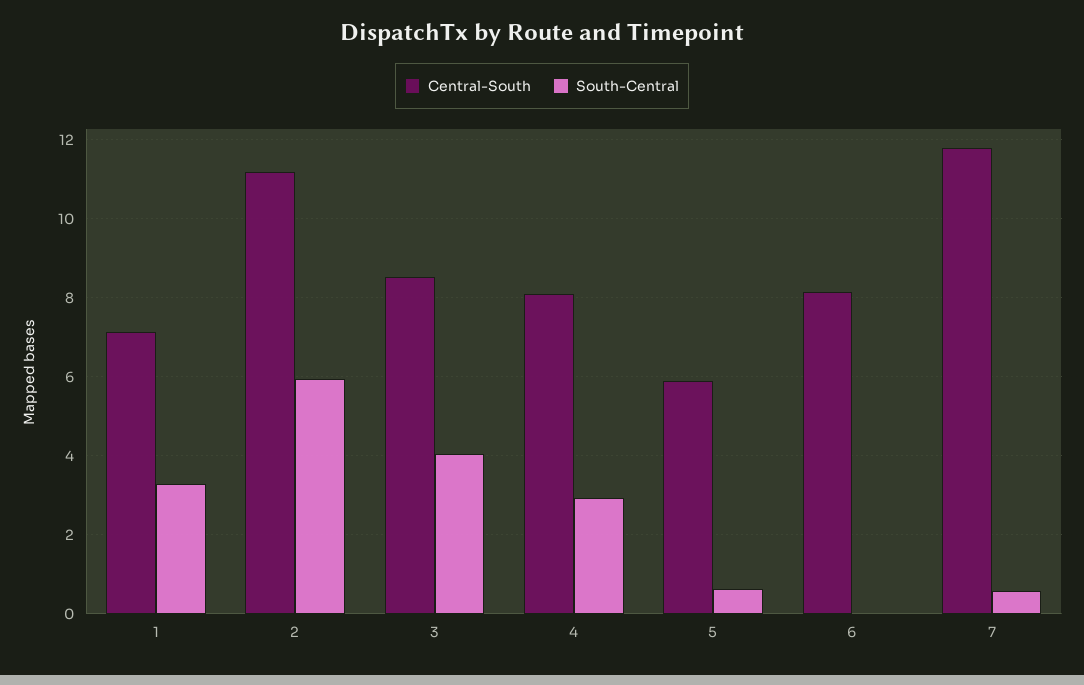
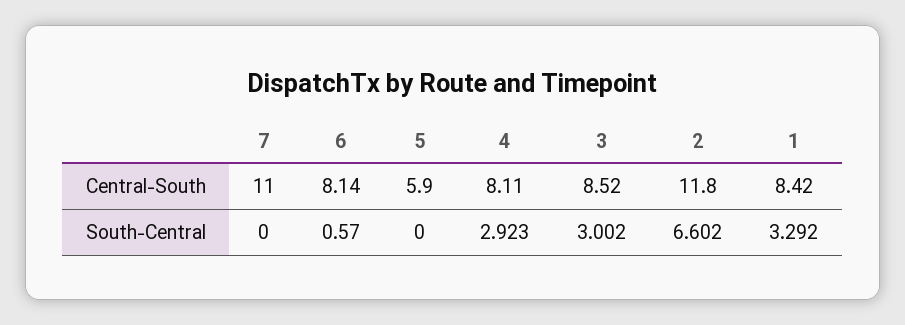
Central-South, 1: 7.2 -> 8.42
Central-South, 2: 11.2 -> 11.8
South-Central, 2: 6 -> 6.602
South-Central, 3: 4 -> 3.002
South-Central, 5: 0.6 -> 0
South-Central, 6: 0 -> 0.57
Central-South, 7: 11.8 -> 11
South-Central, 7: 0.6 -> 0

